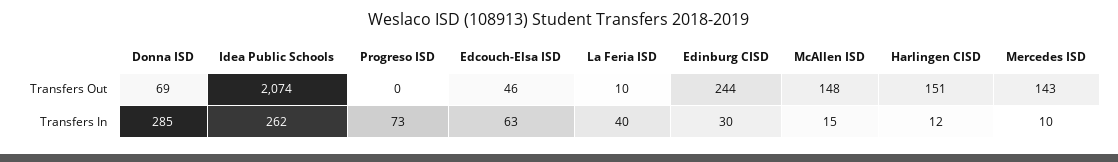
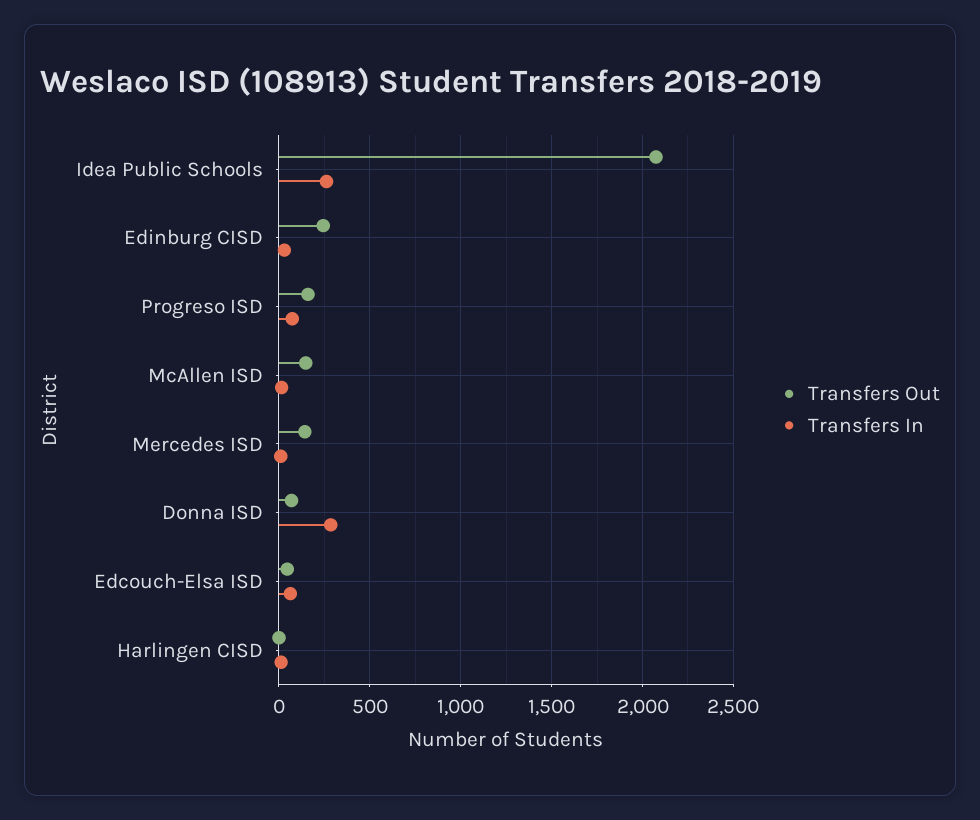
Transfers Out, Progreso ISD: 0 -> 150
Transfers Out, La Feria ISD: 10 -> none
Transfers Out, Harlingen CISD: 151 -> 0
Transfers In, La Feria ISD: 40 -> none

